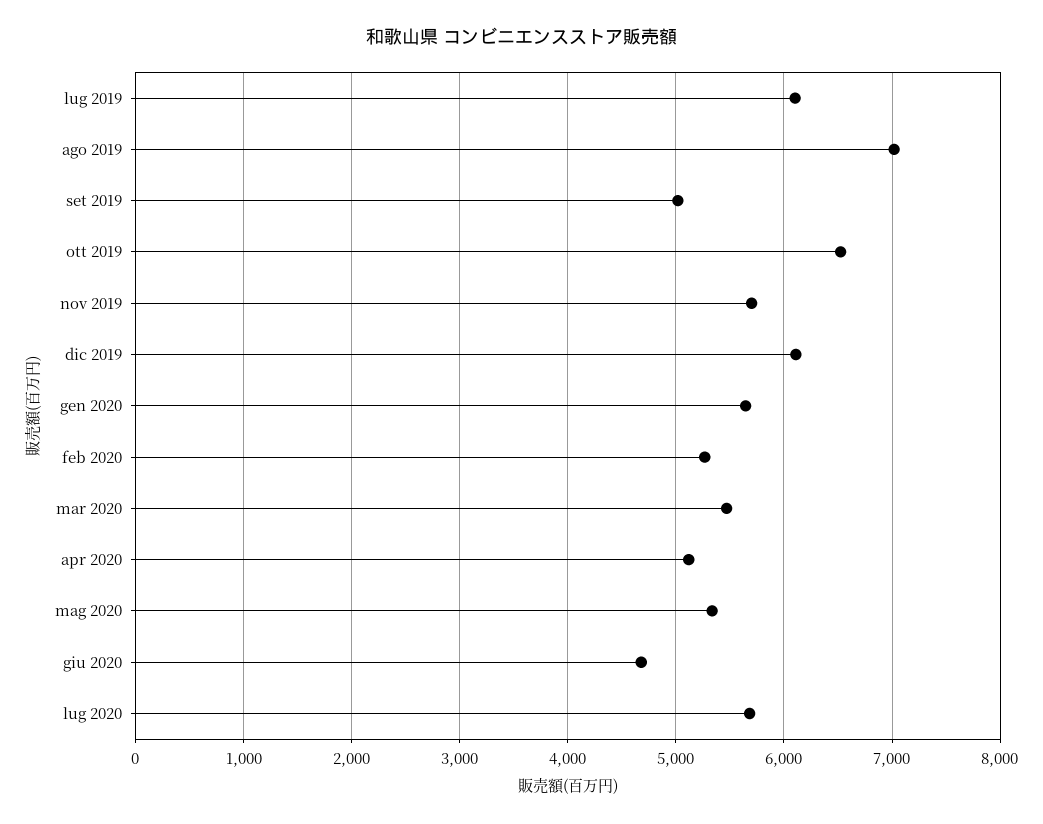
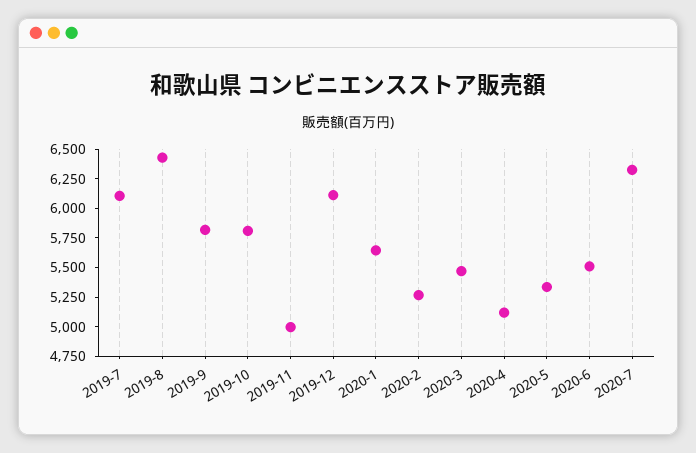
ago 2019: 7000 -> 6500
set 2019: 5000 -> 5750
ott 2019: 6500 -> 5750
nov 2019: 5700 -> 5000
giu 2020: 4700 -> 5500
lug 2020: 5700 -> 6250

